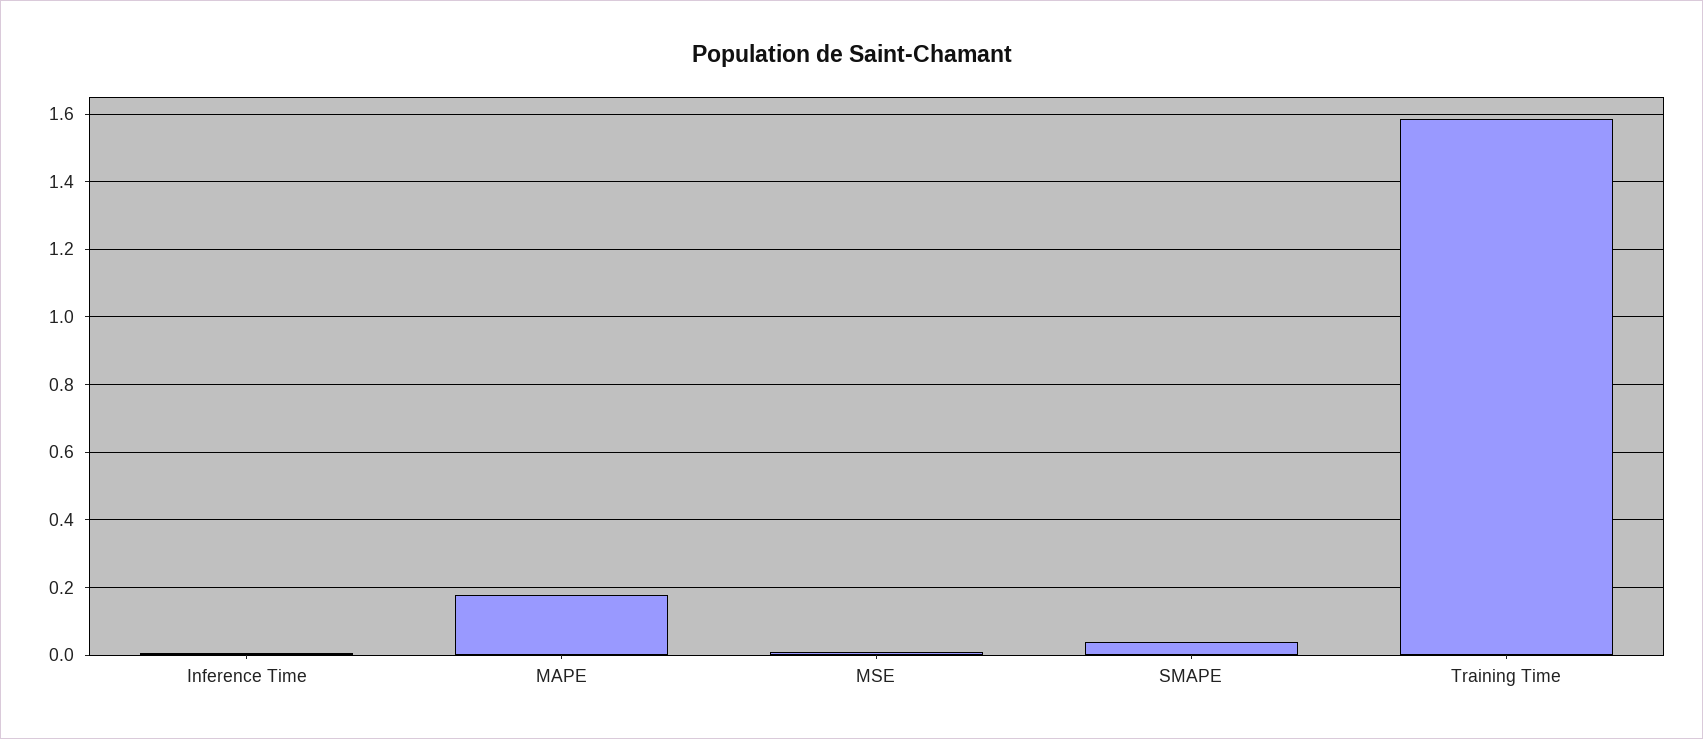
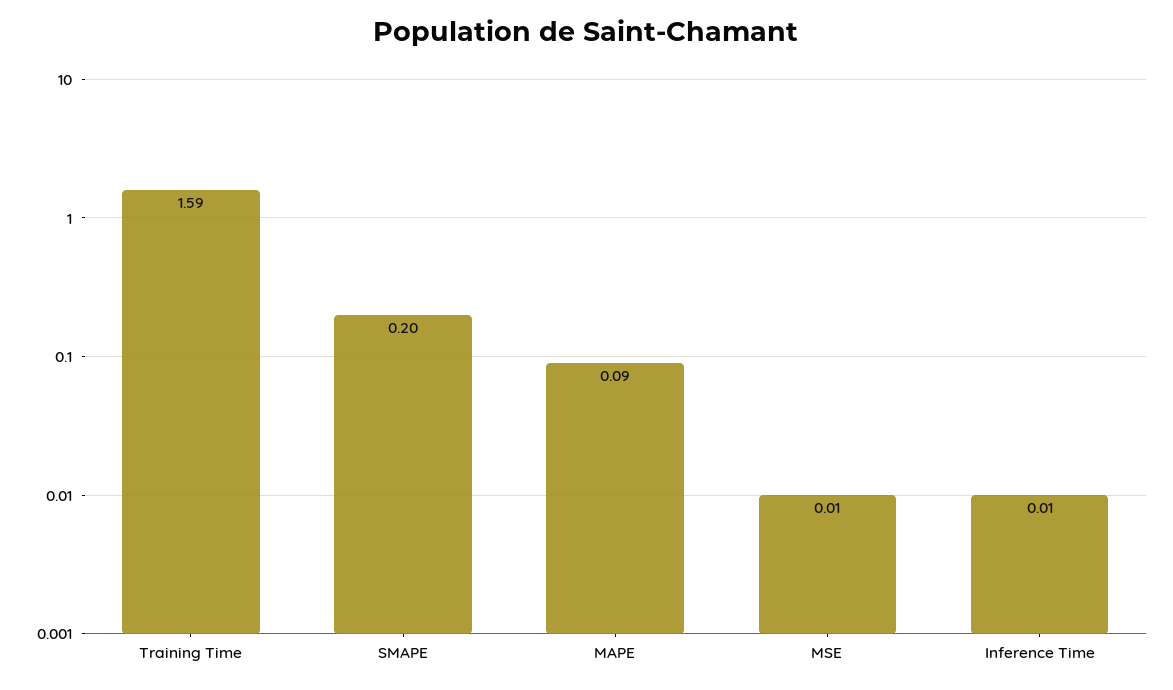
MAPE: 0.18 -> 0.09
SMAPE: 0.04 -> 0.2

